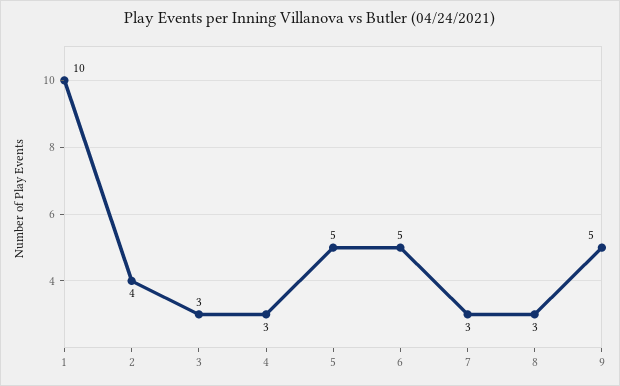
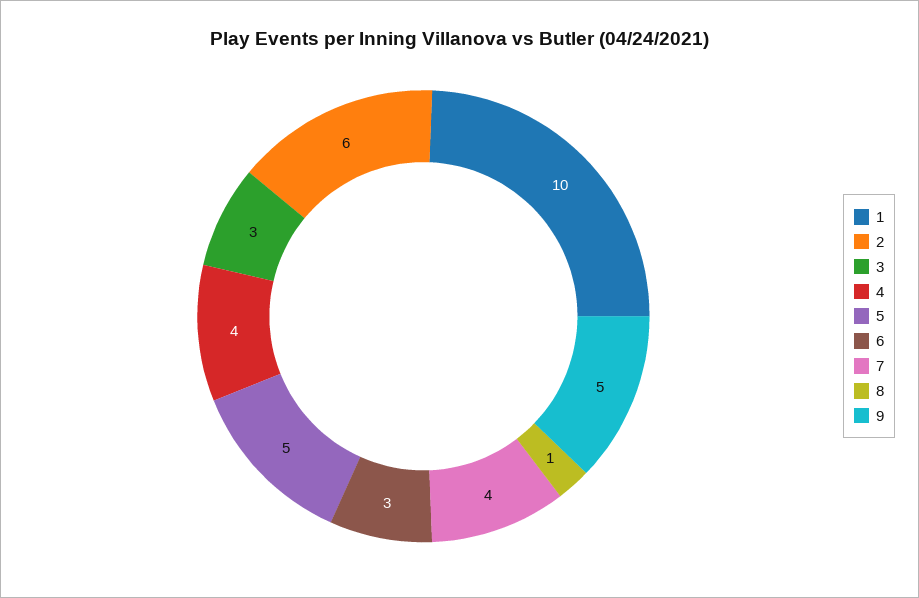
2: 4 -> 6
4: 3 -> 4
6: 5 -> 3
7: 3 -> 4
8: 3 -> 1

